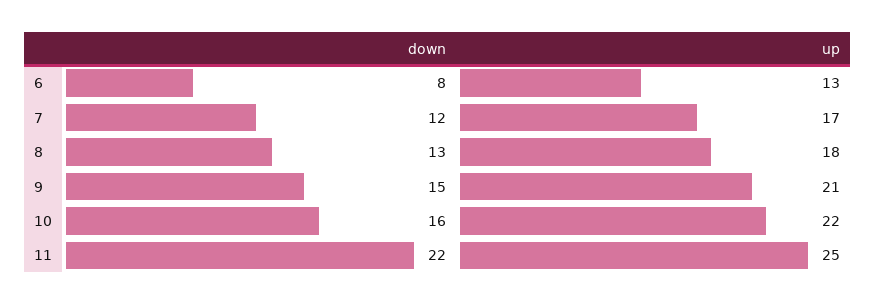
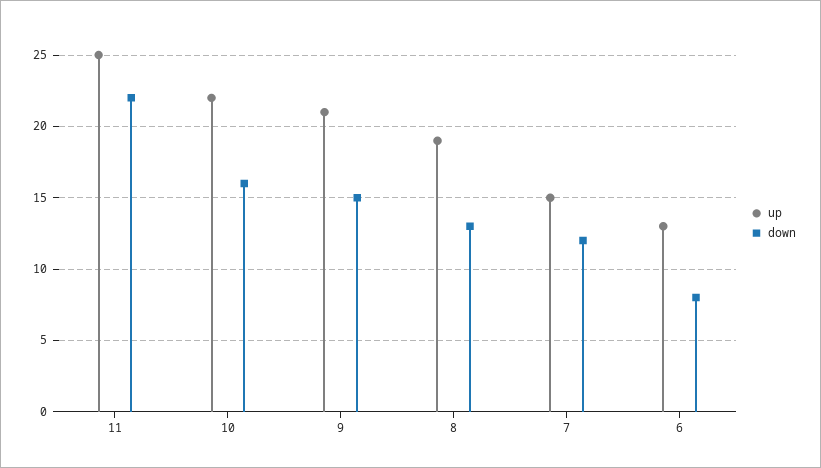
up, 7: 17 -> 15
up, 8: 18 -> 19

